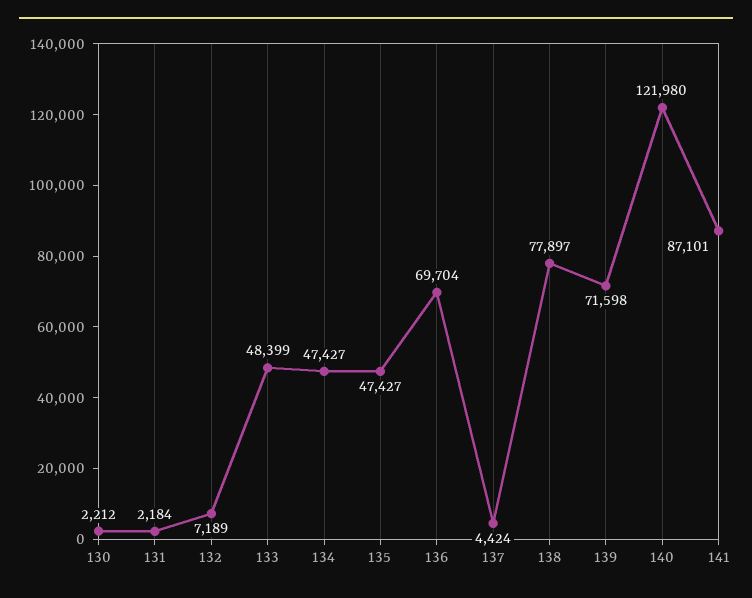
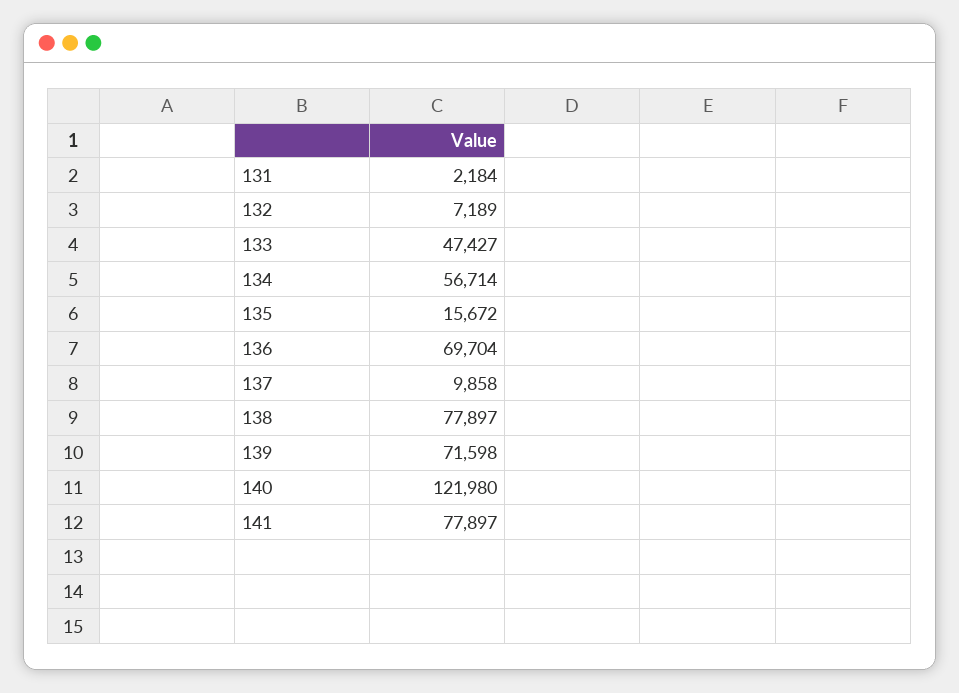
130: 2212 -> none
133: 48399 -> 47427
134: 47427 -> 56714
135: 47427 -> 15672
137: 4424 -> 9858
141: 87101 -> 77897

